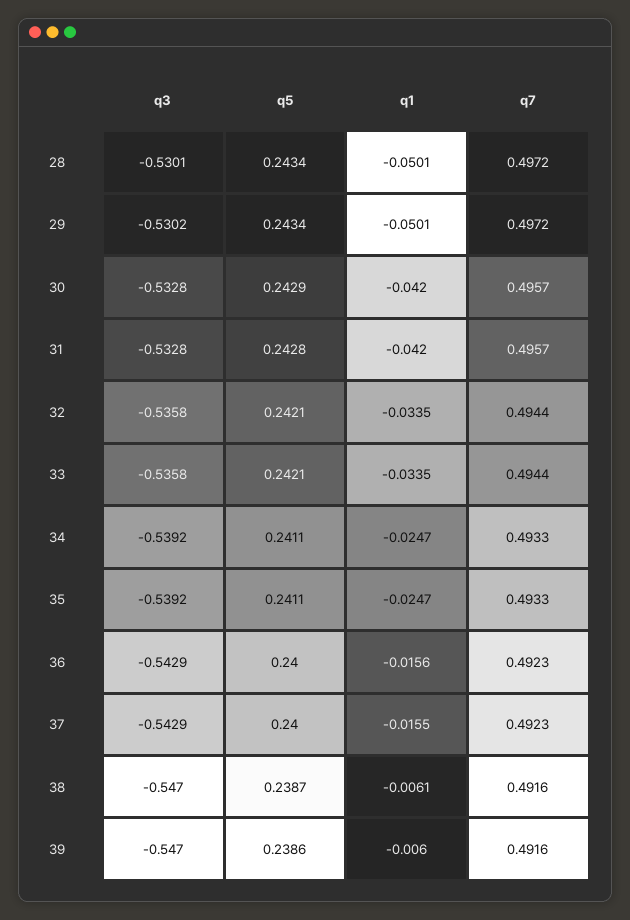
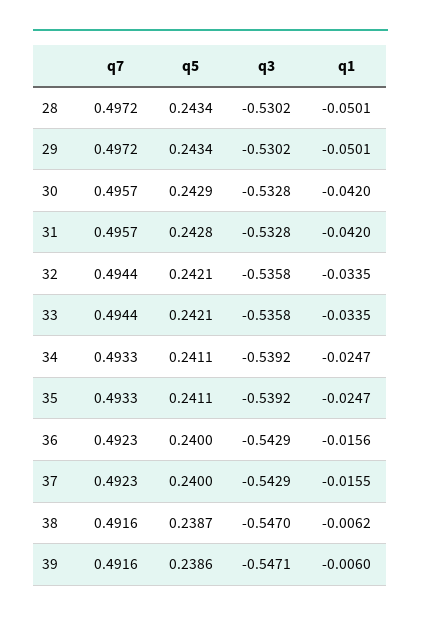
q3, 28: -0.5301 -> -0.5302
q1, 38: -0.0061 -> -0.0062
q3, 39: -0.547 -> -0.5471

